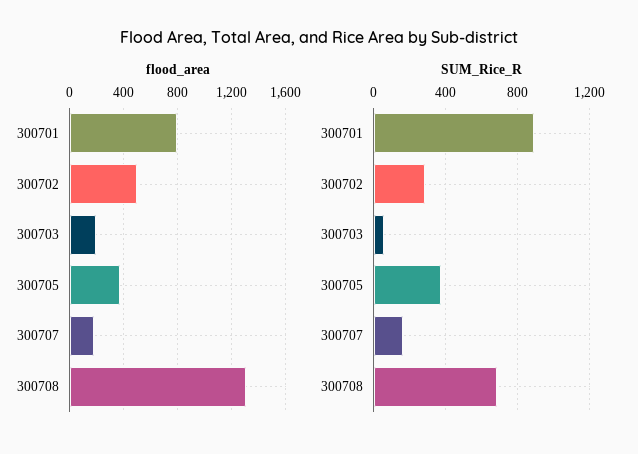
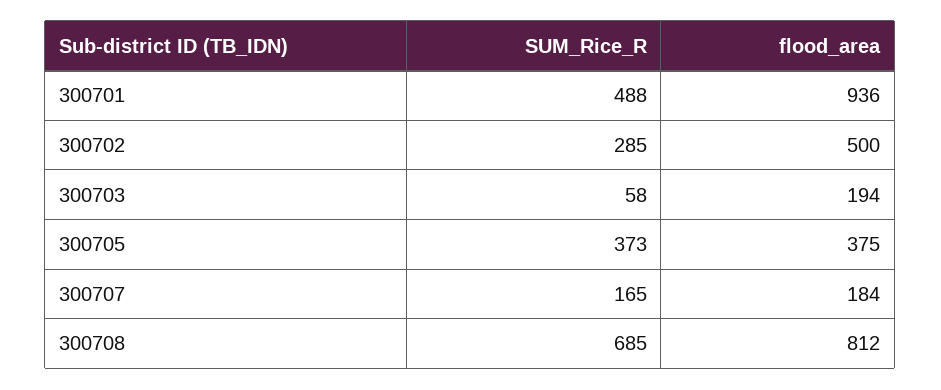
flood_area, 300701: 800 -> 936
flood_area, 300708: 1300 -> 812
SUM_Rice_R, 300701: 900 -> 488

